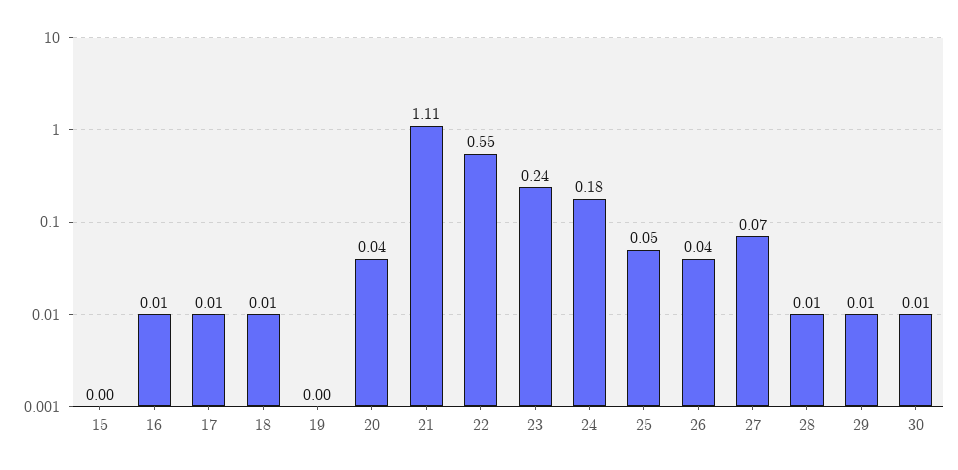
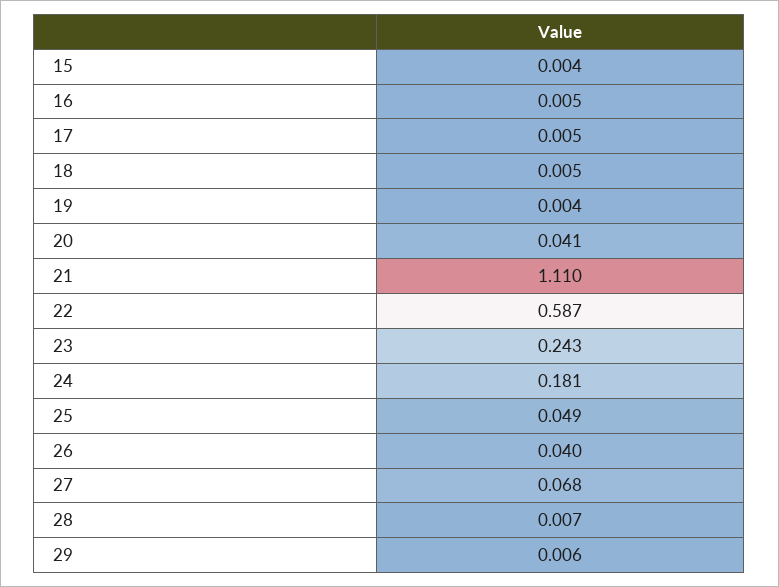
22: 0.55 -> 0.587
30: 0.01 -> none

